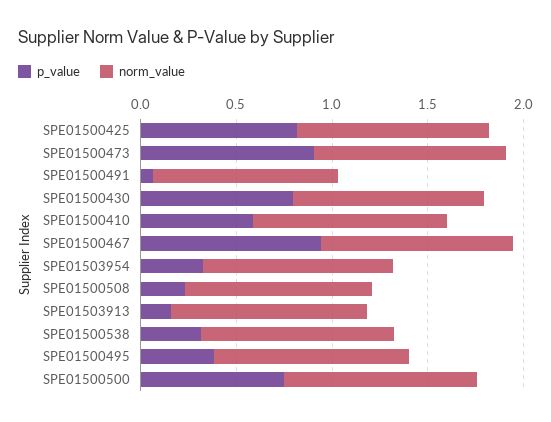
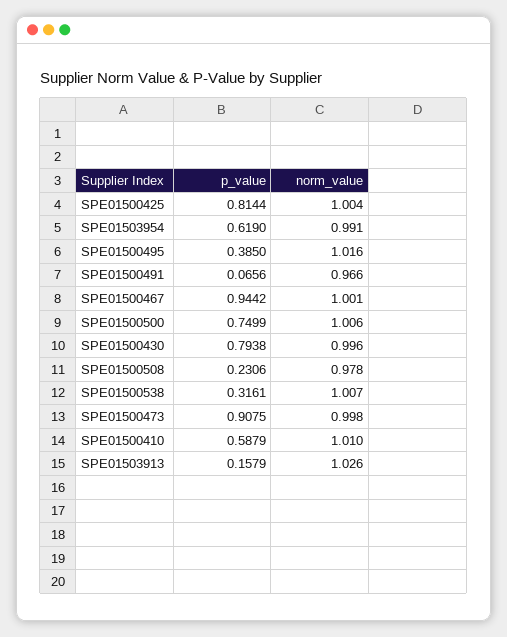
p_value, SPE01503954: 0.3 -> 0.619

